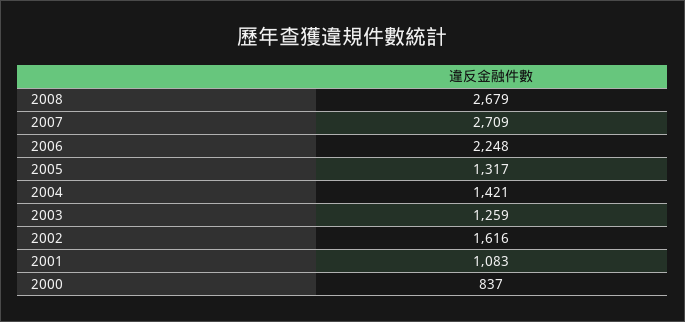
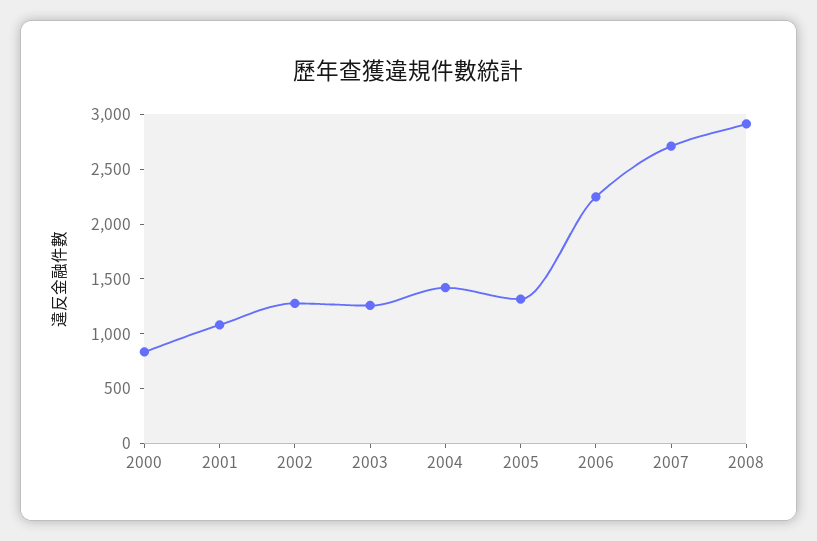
2008: 2679 -> 2900
2002: 1616 -> 1300

